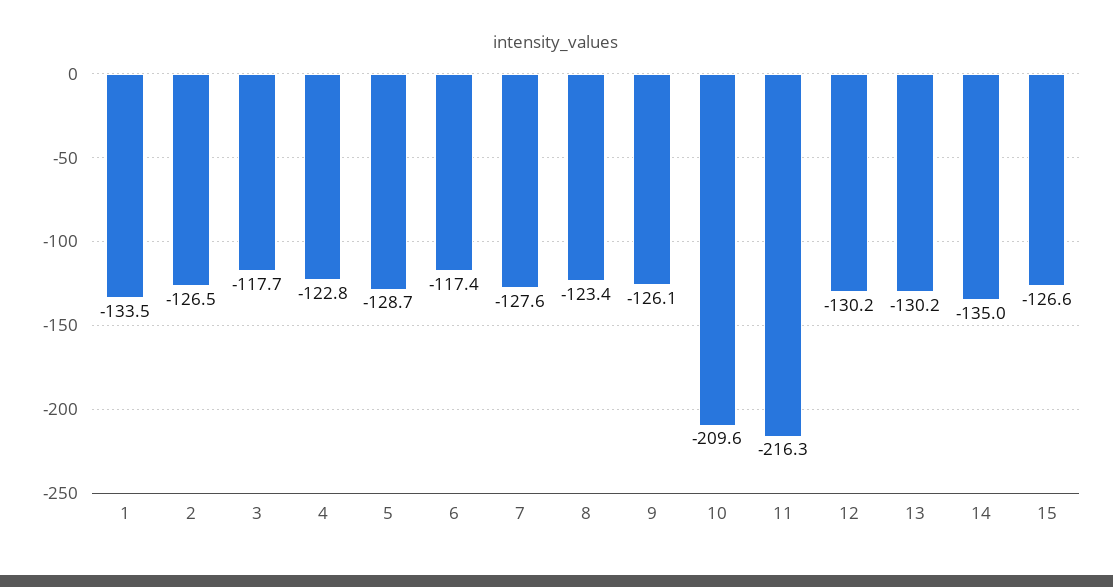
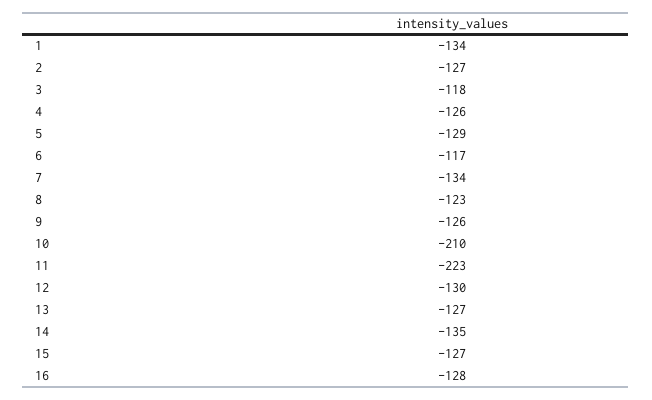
4: -122.8 -> -126
7: -127.6 -> -134
11: -216.3 -> -223
13: -130.2 -> -127
16: none -> -128

